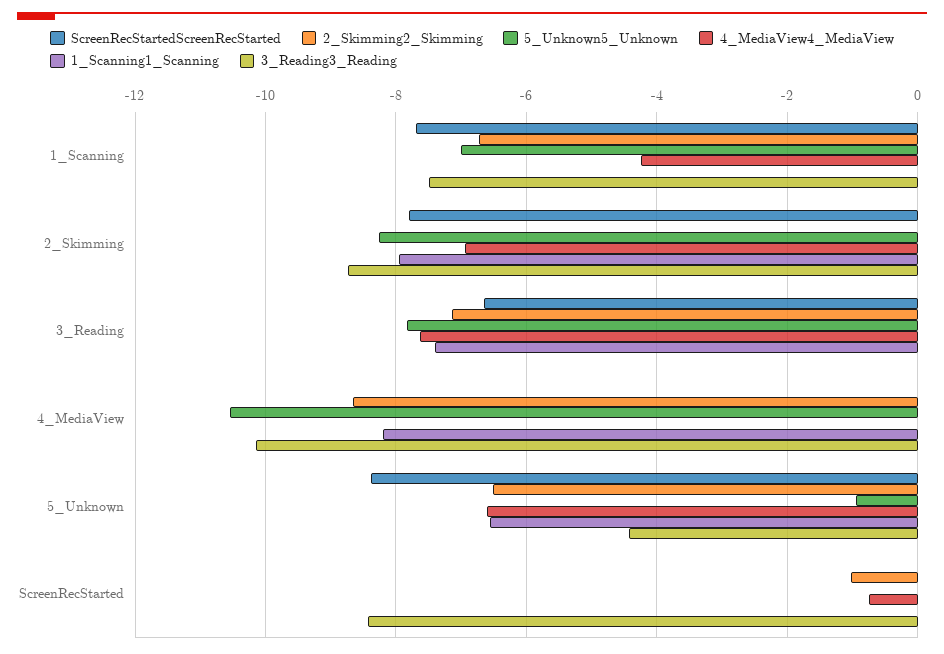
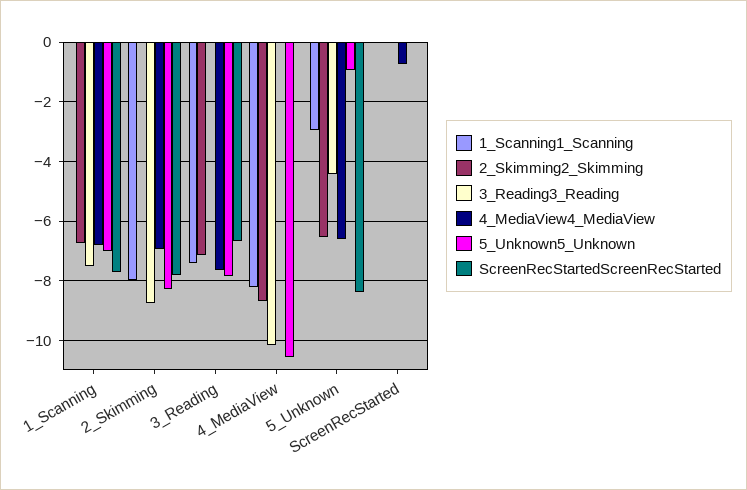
4_MediaView4_MediaView, 1_Scanning: -4.2 -> -6.75
1_Scanning1_Scanning, 5_Unknown: -6.6 -> -3
2_Skimming2_Skimming, ScreenRecStarted: -1 -> 0
3_Reading3_Reading, ScreenRecStarted: -8.4 -> 0

